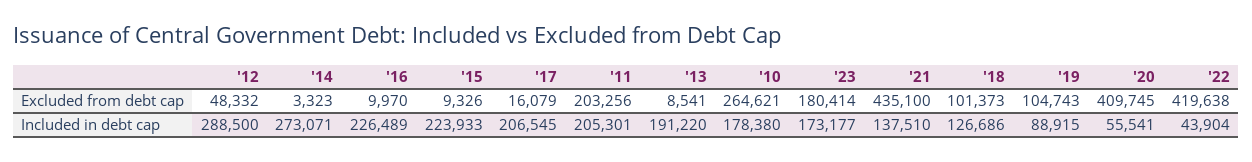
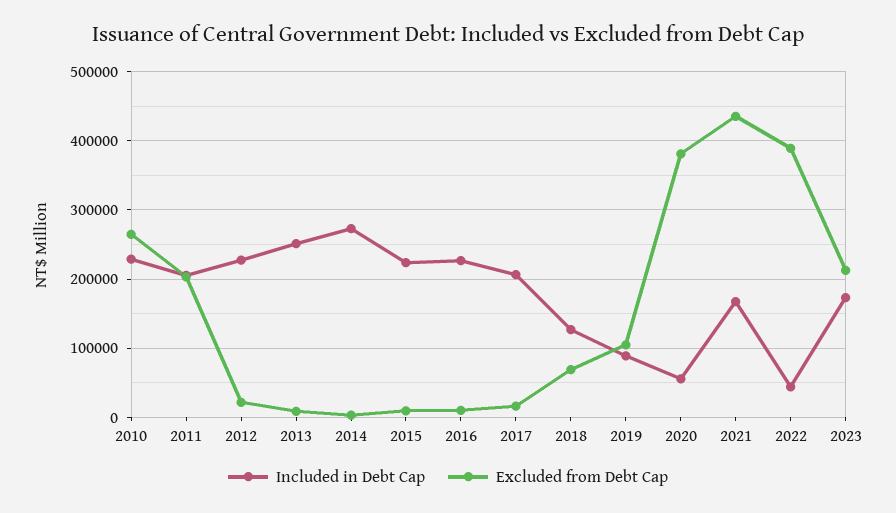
Excluded from debt cap, '12: 48332 -> 20000
Excluded from debt cap, '23: 180414 -> 210000
Excluded from debt cap, '18: 101373 -> 70000
Excluded from debt cap, '20: 409745 -> 380000
Excluded from debt cap, '22: 419638 -> 390000
Included in debt cap, '12: 288500 -> 230000
Included in debt cap, '13: 191220 -> 250000
Included in debt cap, '10: 178380 -> 230000
Included in debt cap, '21: 137510 -> 170000

